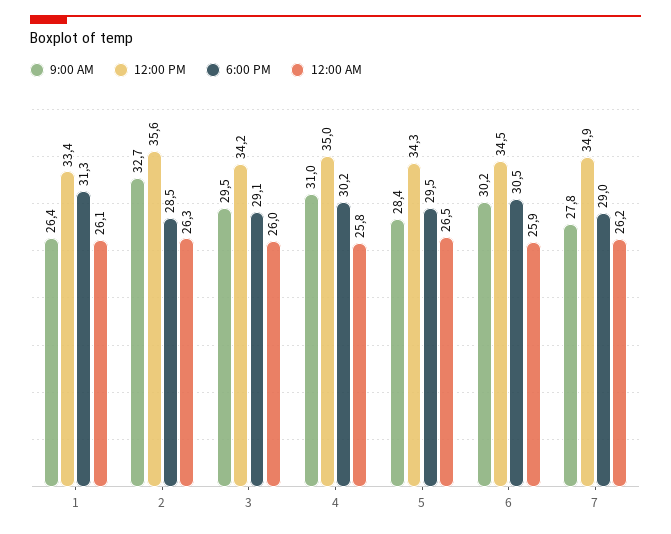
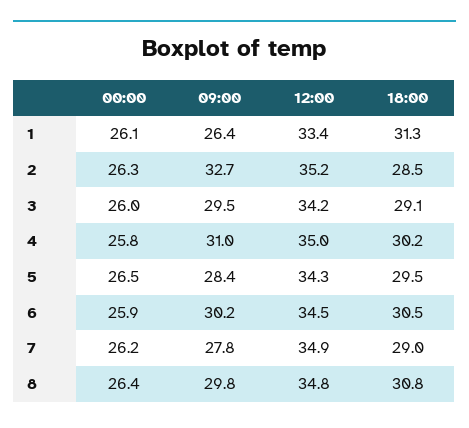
12:00 PM, 2: 35.6 -> 35.2
12:00 AM, 8: none -> 26.4
9:00 AM, 8: none -> 29.8
12:00 PM, 8: none -> 34.8
6:00 PM, 8: none -> 30.8

